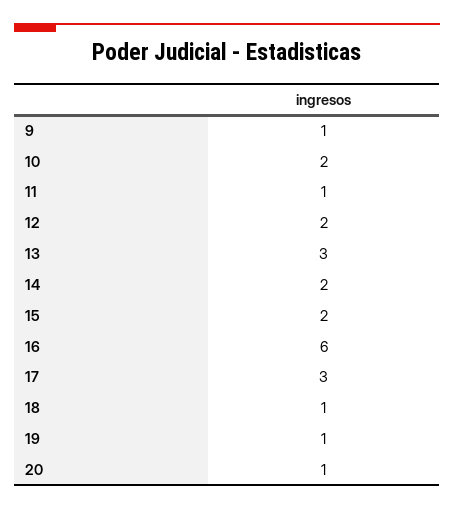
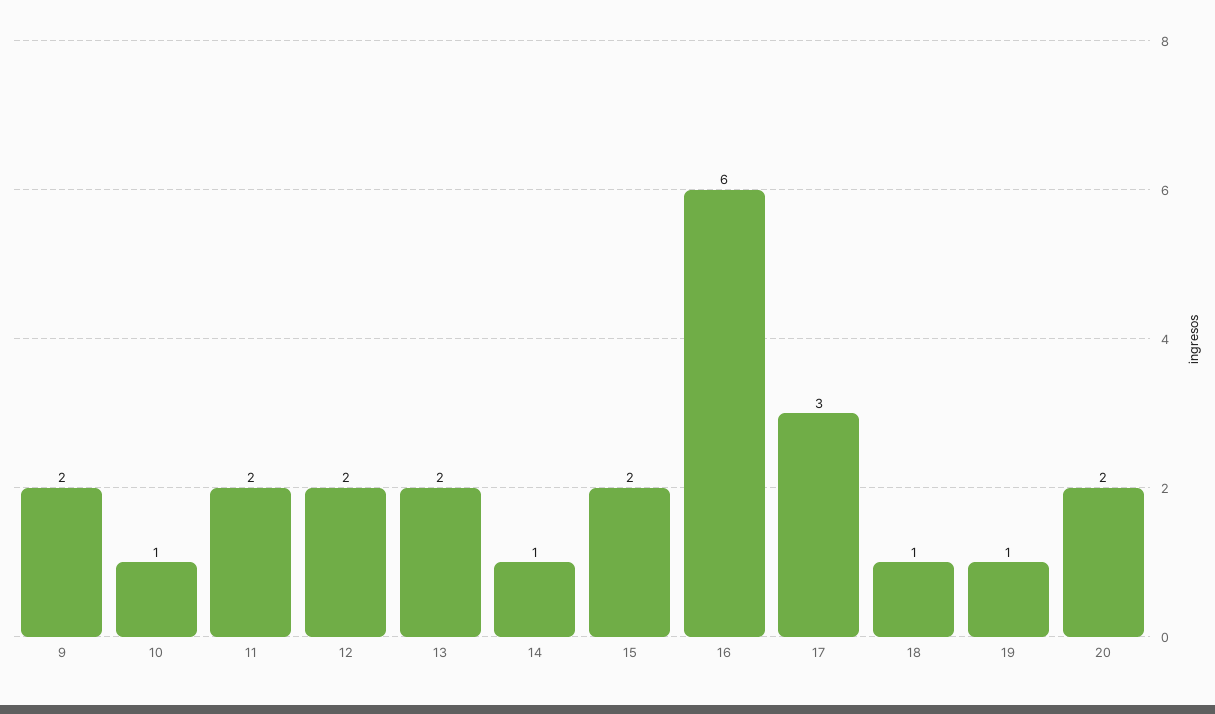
9: 1 -> 2
10: 2 -> 1
11: 1 -> 2
13: 3 -> 2
14: 2 -> 1
20: 1 -> 2

